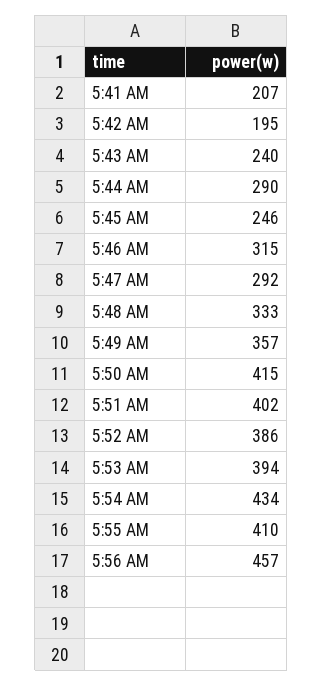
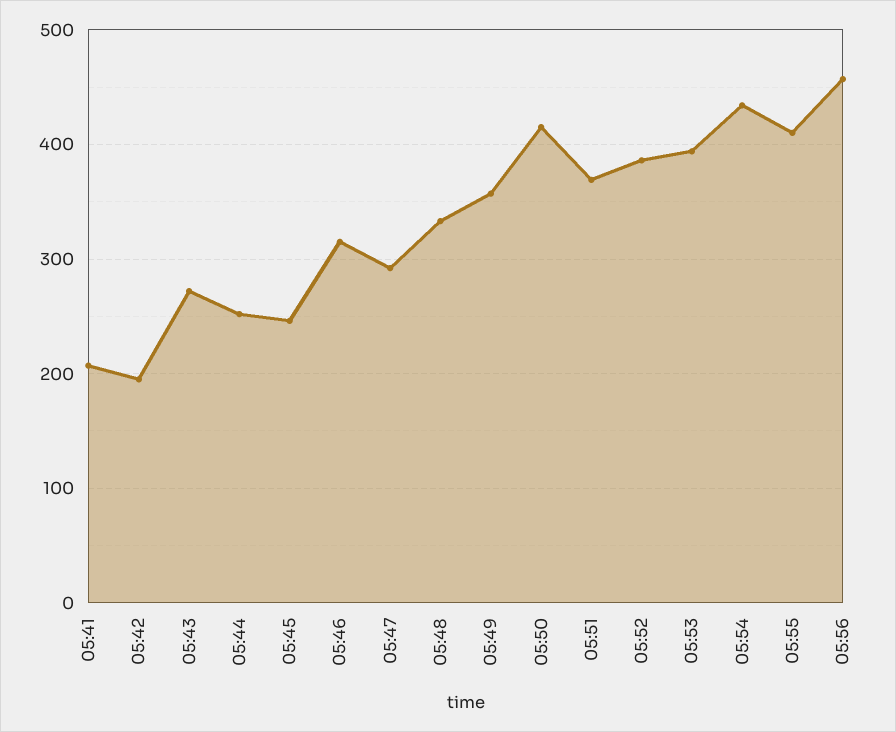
5:43 AM: 240 -> 270
5:44 AM: 290 -> 250
5:51 AM: 402 -> 370

